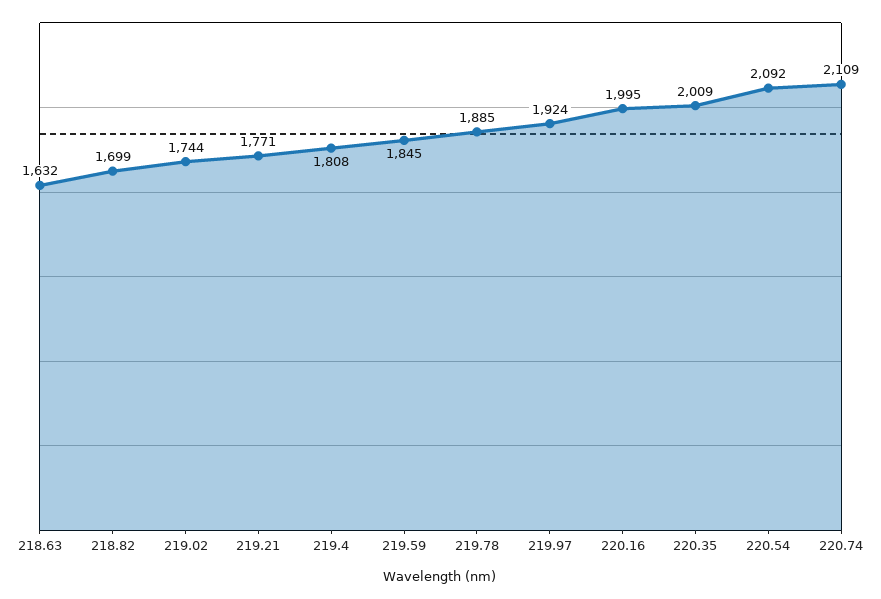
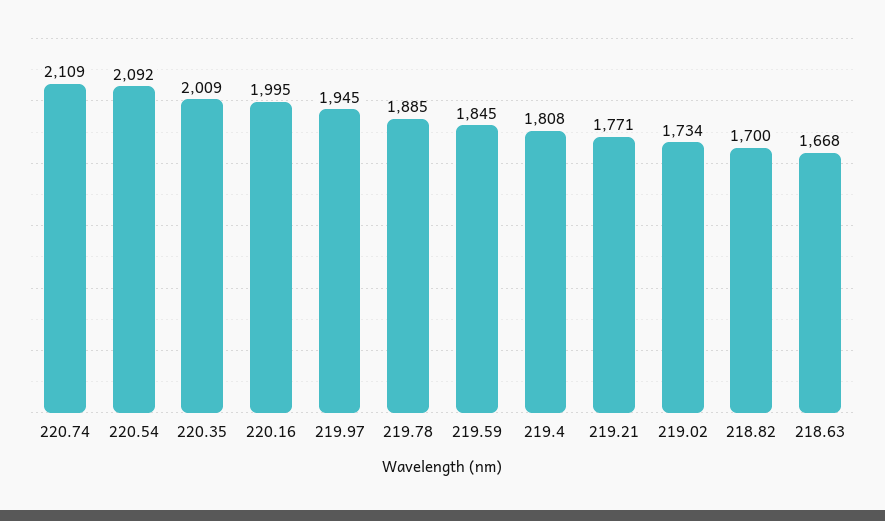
218.63: 1632 -> 1668
218.82: 1699 -> 1700
219.02: 1744 -> 1734
219.97: 1924 -> 1945

